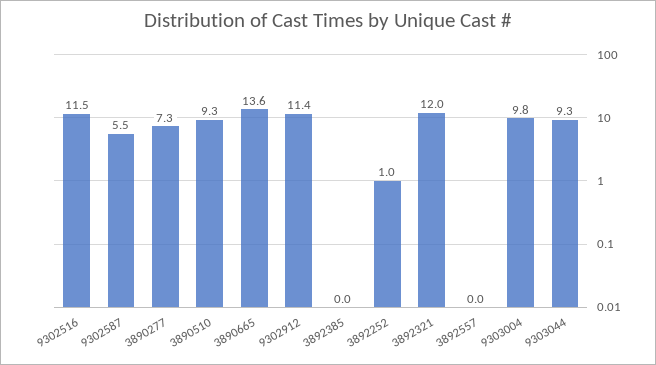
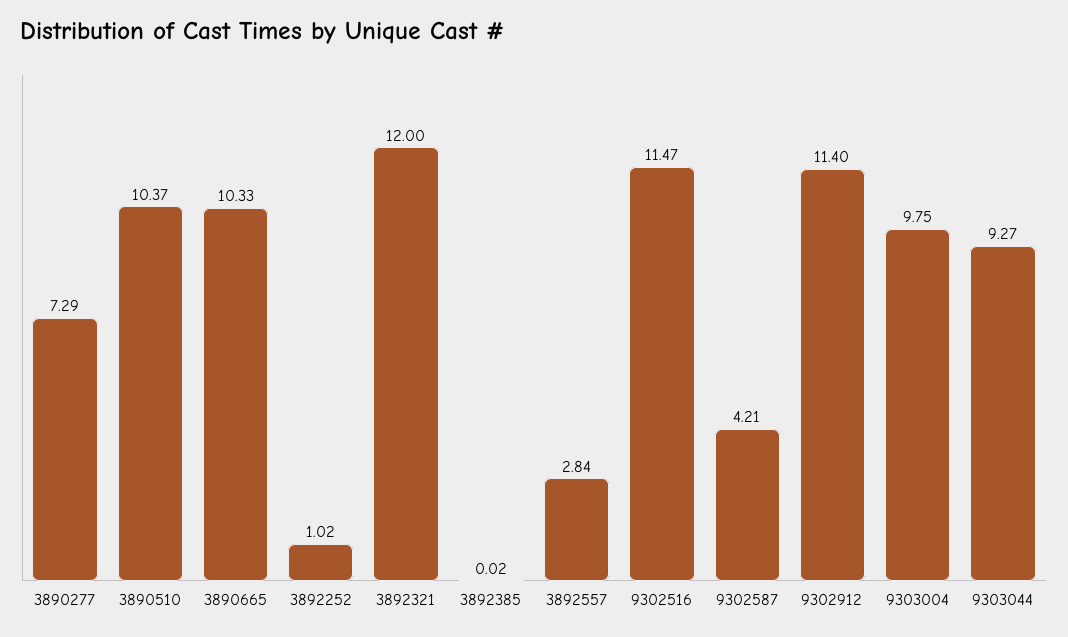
9302587: 5.5 -> 4.21
3890510: 9.3 -> 10.37
3890665: 13.6 -> 10.33
3892557: 0 -> 2.84

